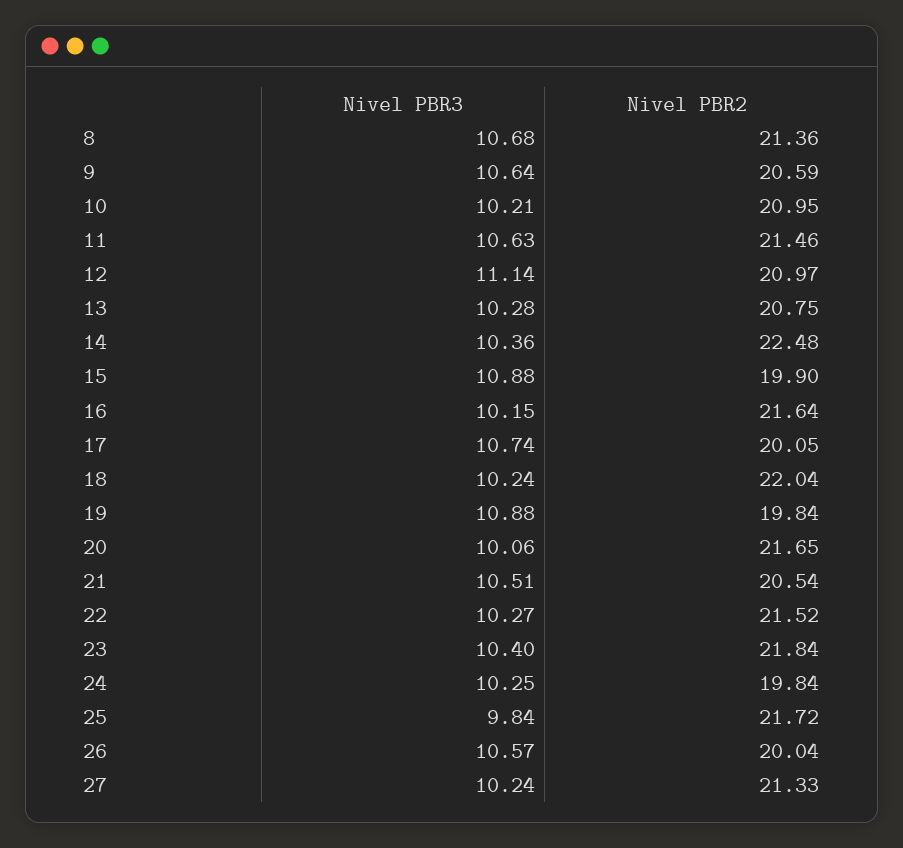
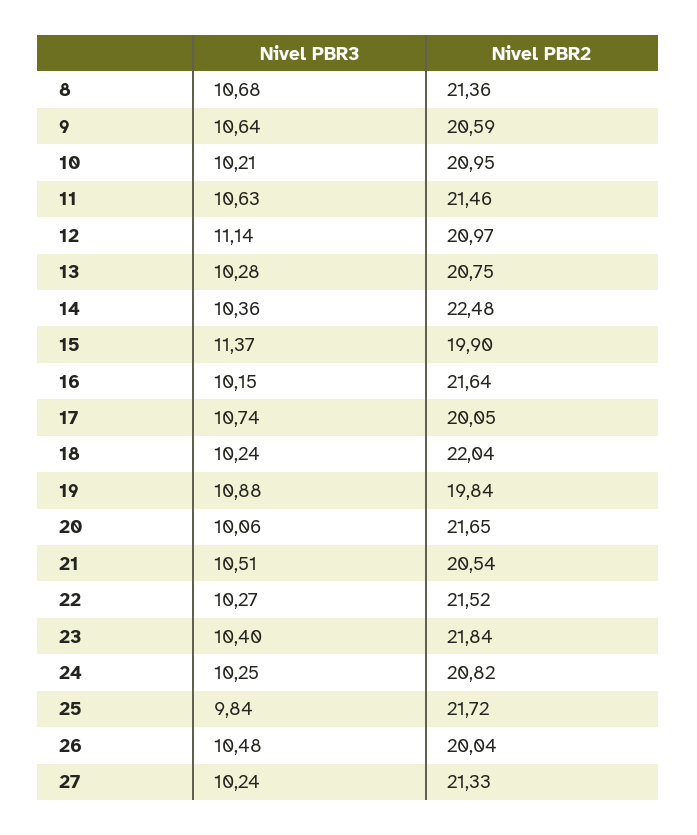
Nivel PBR3, 15: 10.88 -> 11.37
Nivel PBR2, 24: 19.84 -> 20.82
Nivel PBR3, 26: 10.57 -> 10.48

